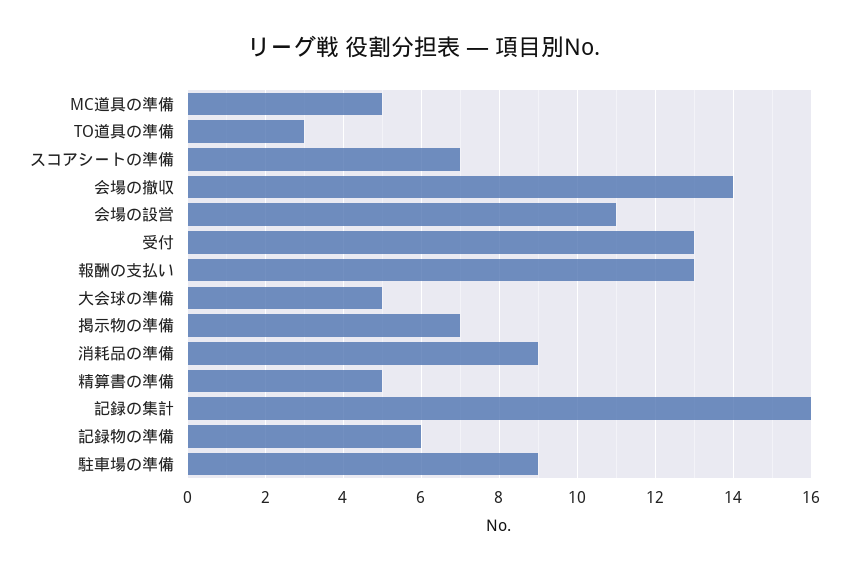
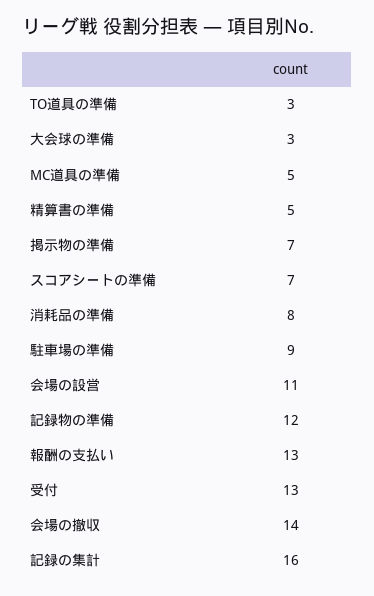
大会球の準備: 5 -> 3
消耗品の準備: 9 -> 8
記録物の準備: 6 -> 12

